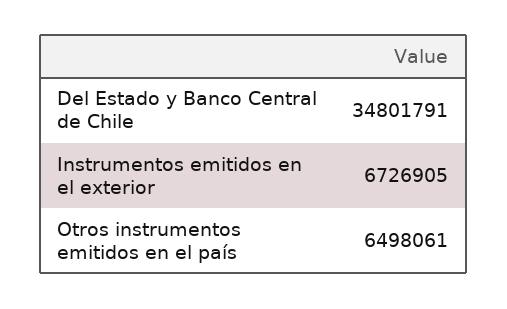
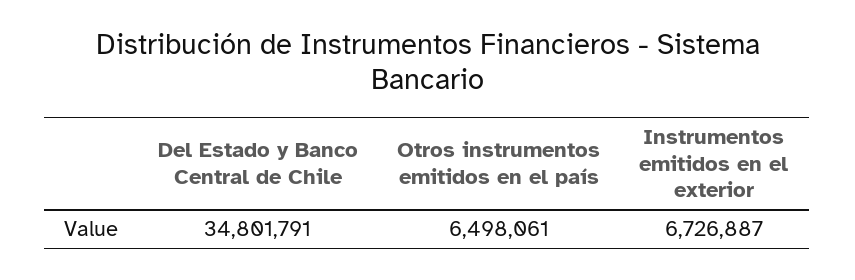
Instrumentos emitidos en el exterior: 6726905 -> 6726887

